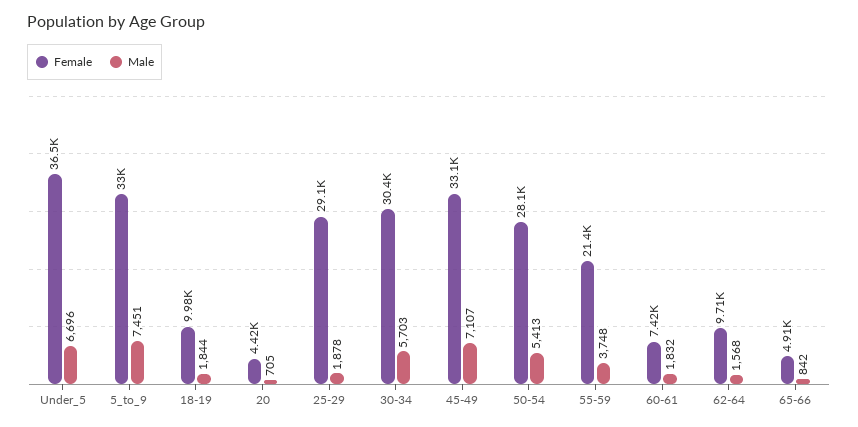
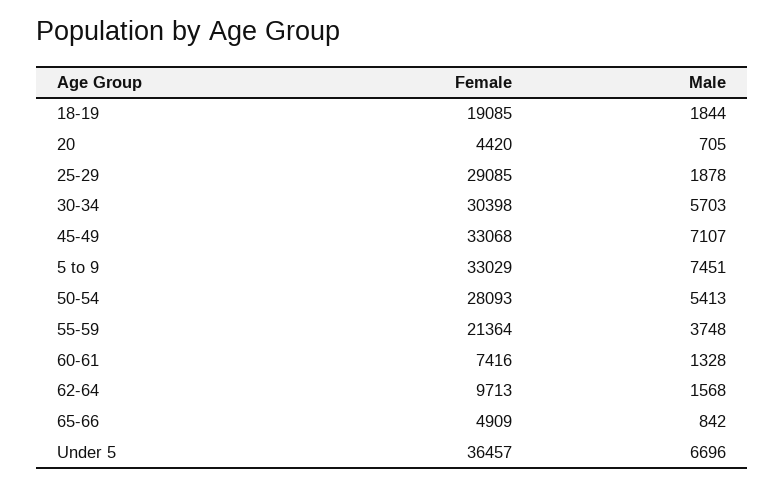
Female, 18-19: 9980 -> 19085
Male, 60-61: 1832 -> 1328

